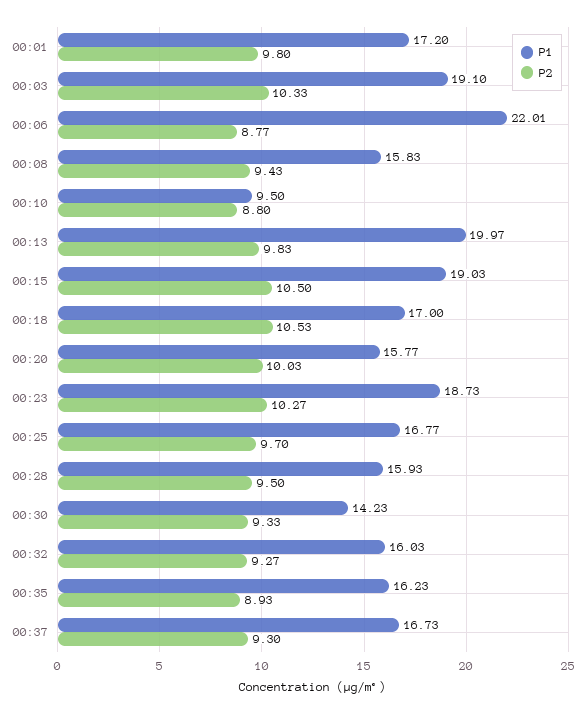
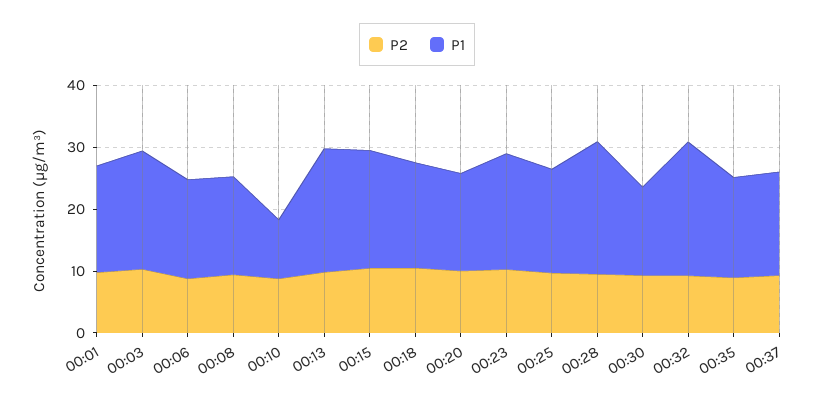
P1, 00:06: 22.01 -> 16
P1, 00:28: 15.93 -> 22
P1, 00:32: 16.03 -> 22

